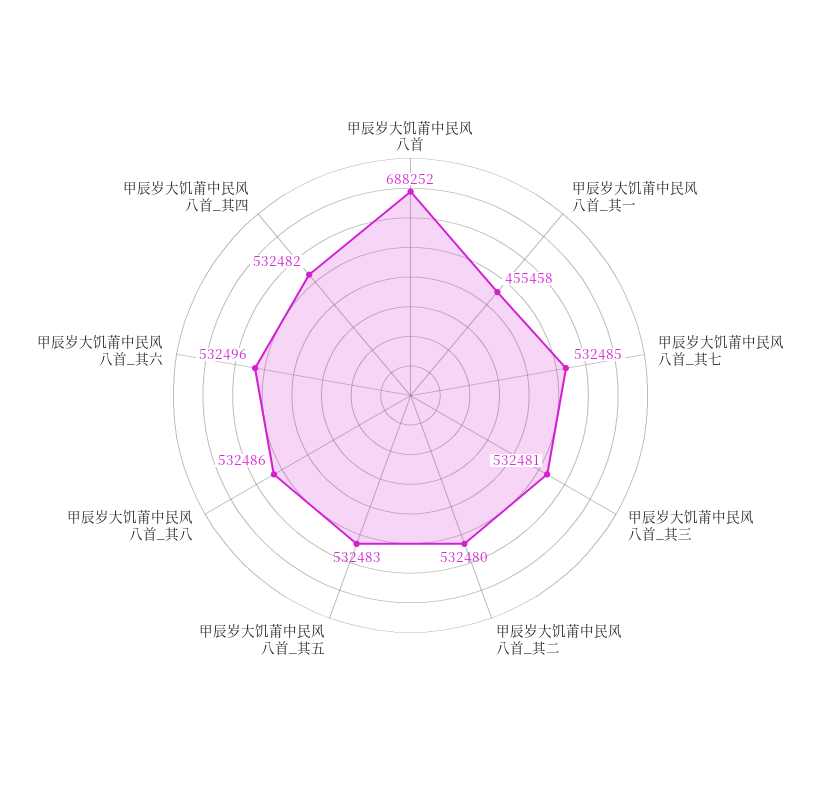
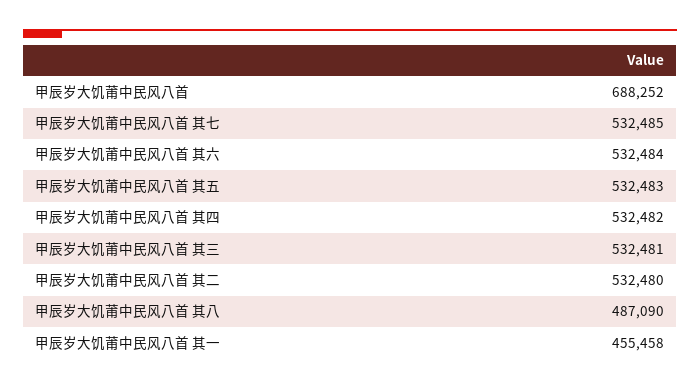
甲辰岁大饥莆中民风八首_其八: 532486 -> 487090
甲辰岁大饥莆中民风八首_其六: 532496 -> 532484

